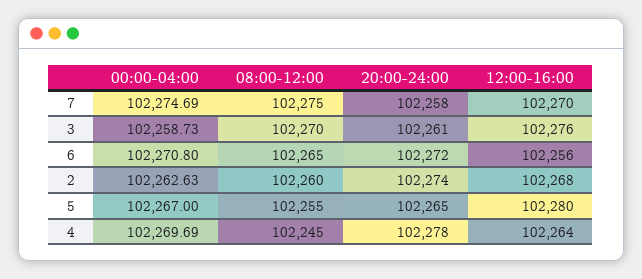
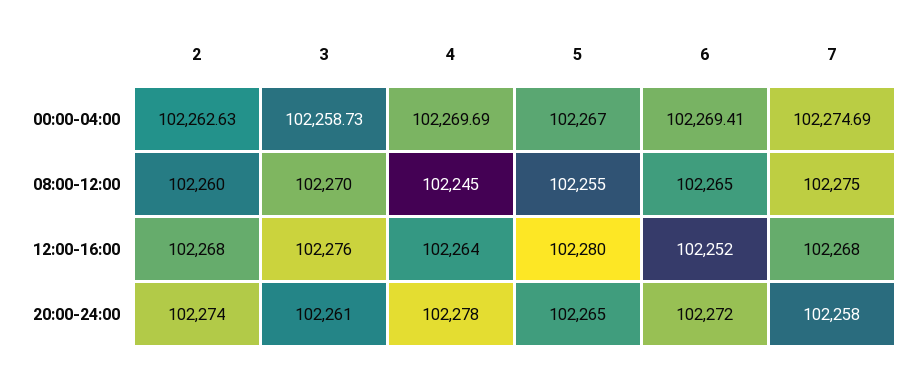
12:00-16:00, 7: 102270 -> 102268
00:00-04:00, 6: 102270.8 -> 102269.41
12:00-16:00, 6: 102256 -> 102252

